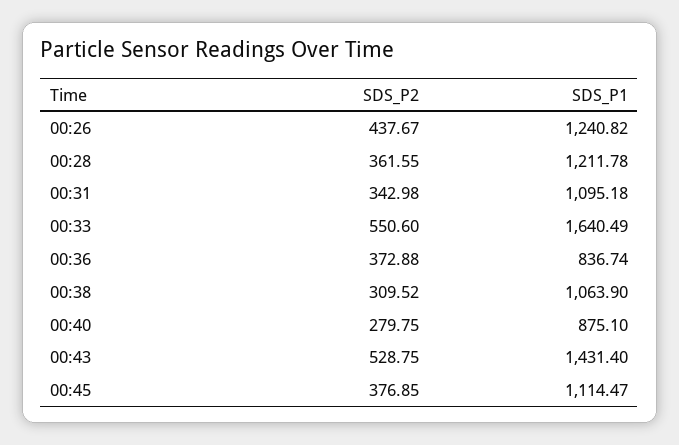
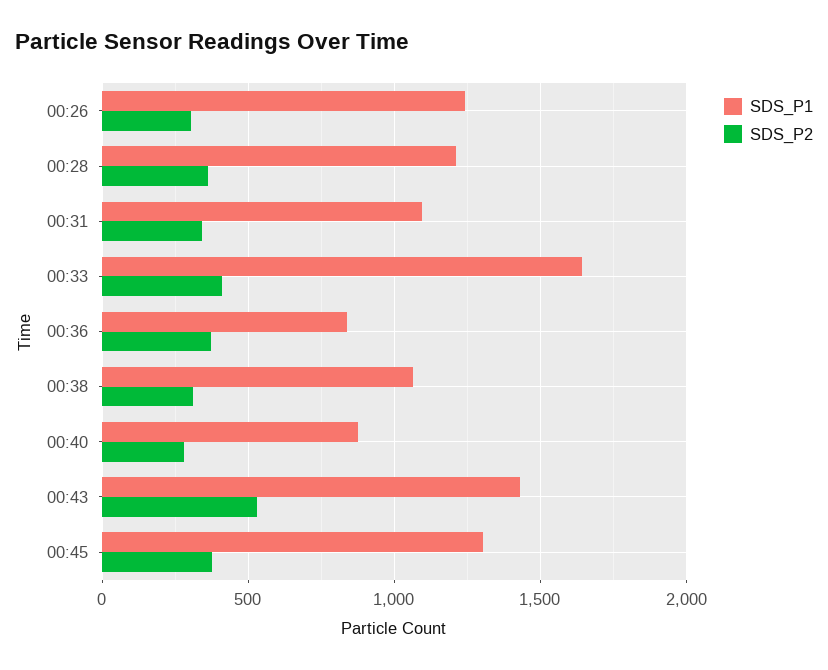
SDS_P2, 00:26: 437.67 -> 300
SDS_P2, 00:33: 550.6 -> 400
SDS_P1, 00:45: 1114.47 -> 1300

